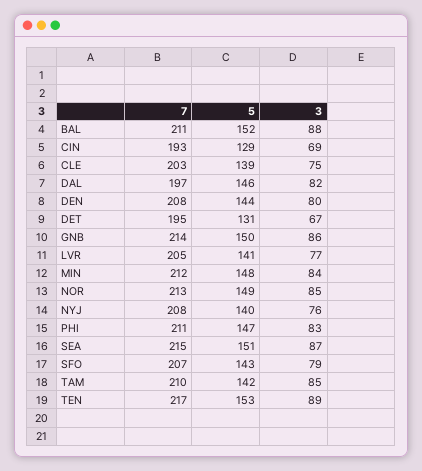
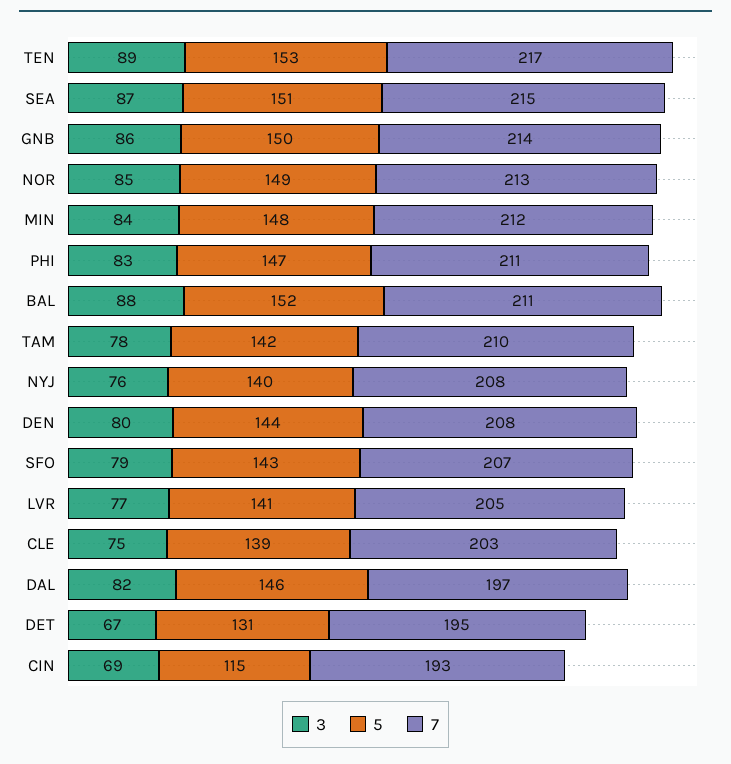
5, CIN: 129 -> 115
3, TAM: 85 -> 78

